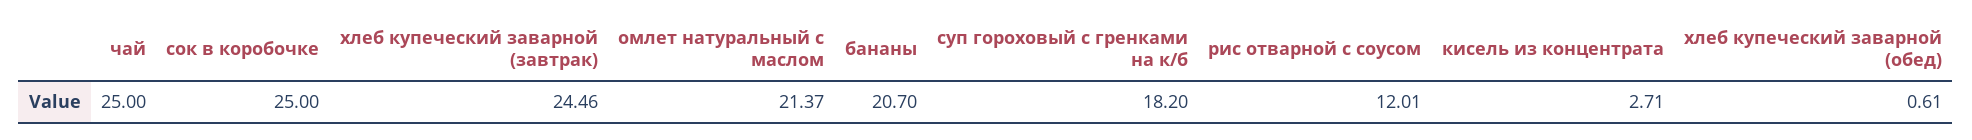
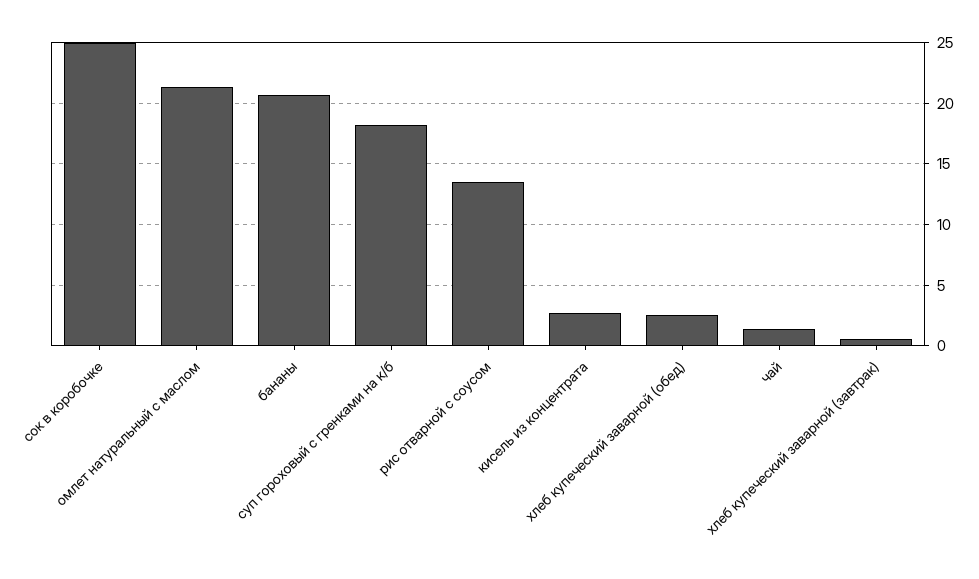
чай: 25 -> 1.5
хлеб купеческий заварной (завтрак): 24.46 -> 0.5
рис отварной с соусом: 12.01 -> 13.5
хлеб купеческий заварной (обед): 0.61 -> 2.5

